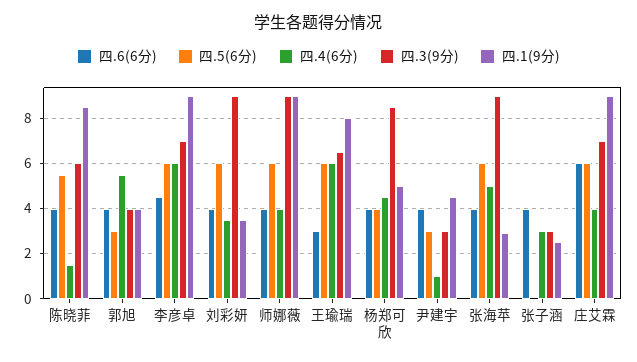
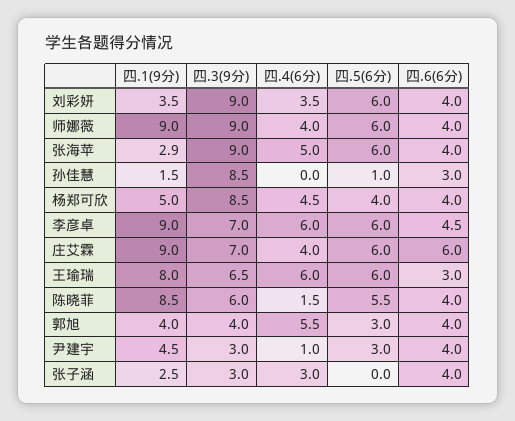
四.1(9分), 孙佳慧: none -> 1.5
四.3(9分), 孙佳慧: none -> 8.5
四.4(6分), 孙佳慧: none -> 0
四.5(6分), 孙佳慧: none -> 1
四.6(6分), 孙佳慧: none -> 3

